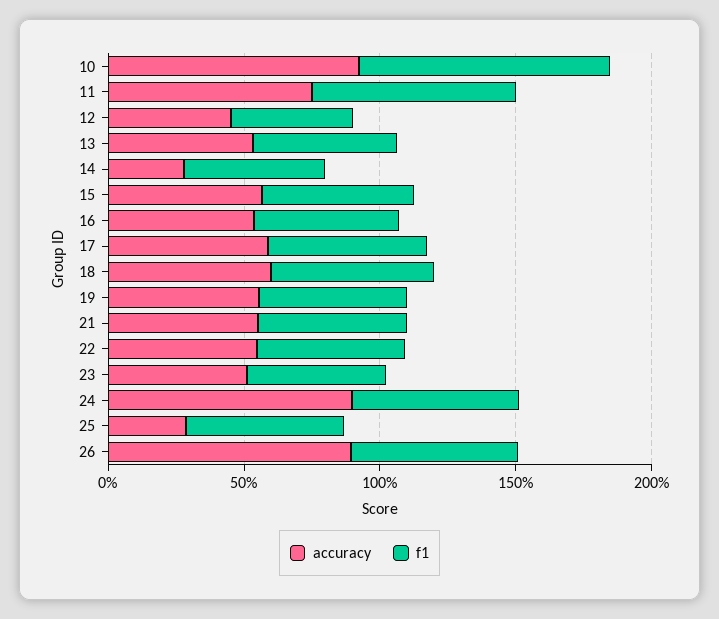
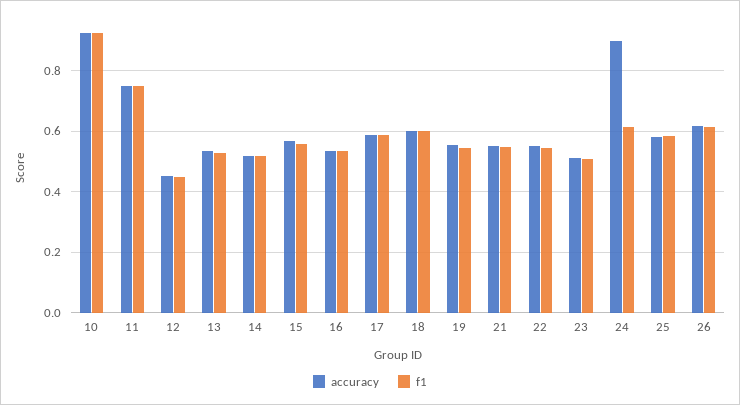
accuracy, 14: 0.3 -> 0.52
accuracy, 25: 0.3 -> 0.58
accuracy, 26: 0.9 -> 0.62

